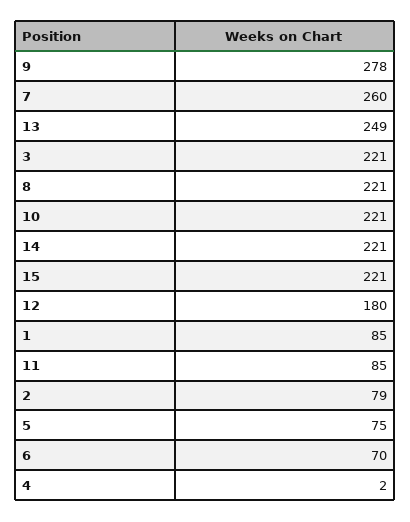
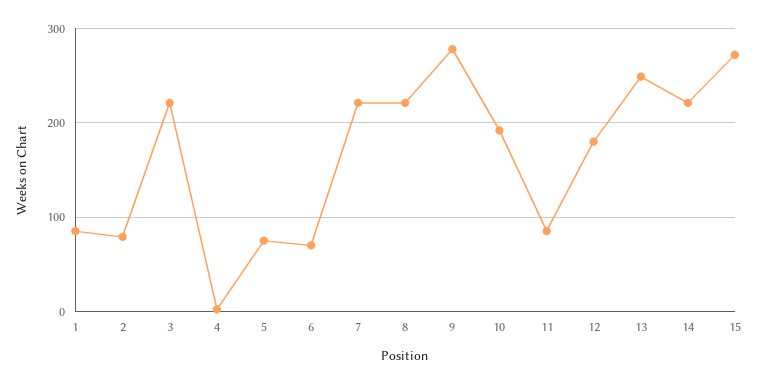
7: 260 -> 220
10: 221 -> 190
15: 221 -> 270

